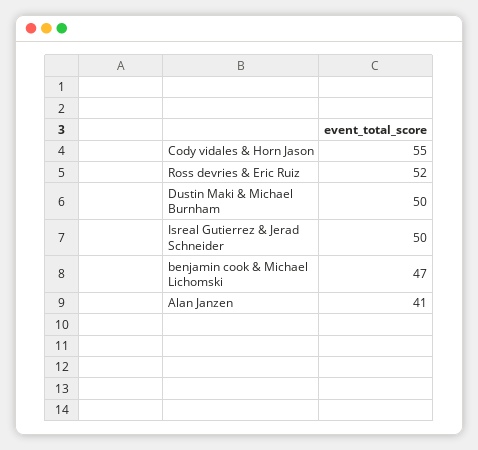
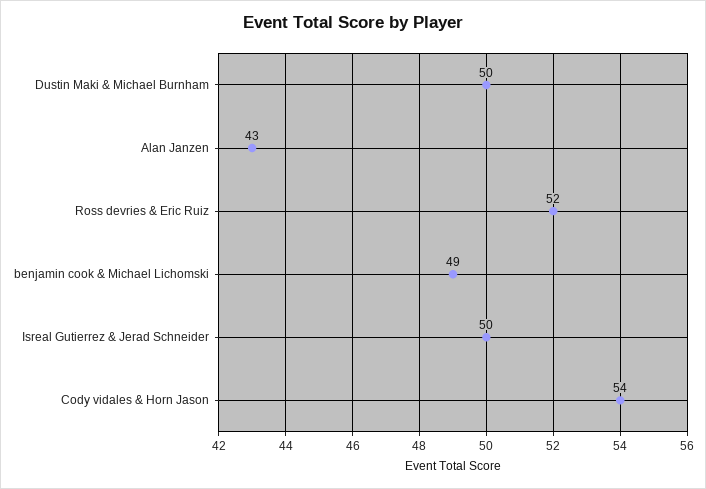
Cody vidales & Horn Jason: 55 -> 54
benjamin cook & Michael Lichomski: 47 -> 49
Alan Janzen: 41 -> 43

